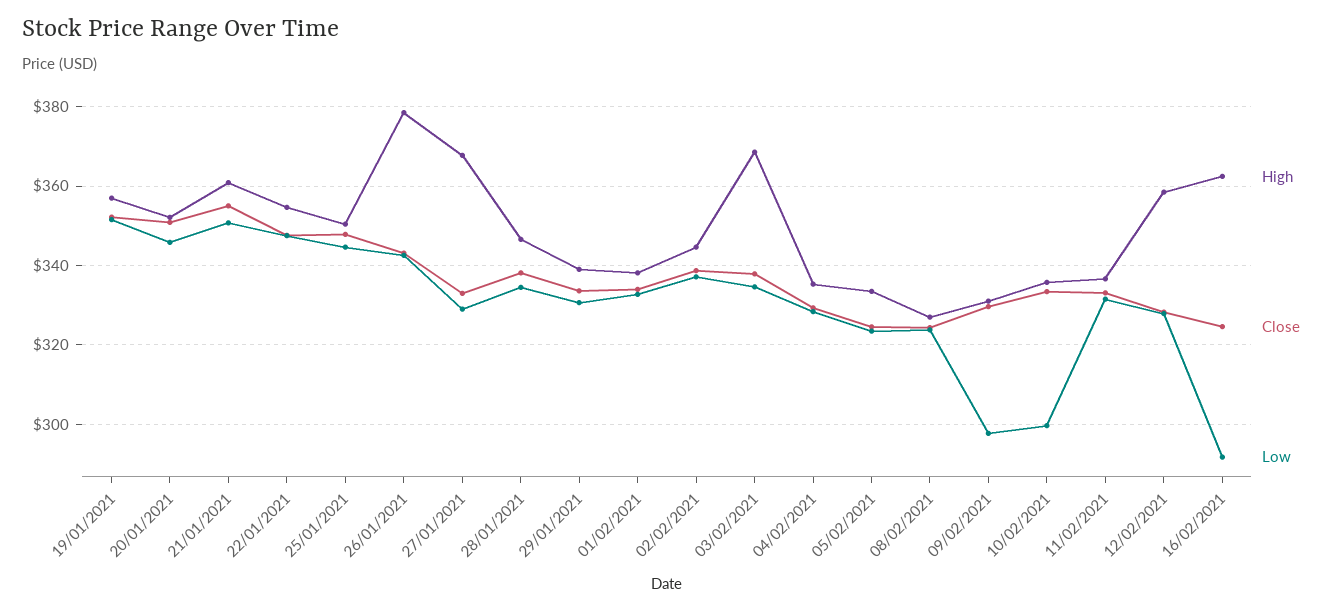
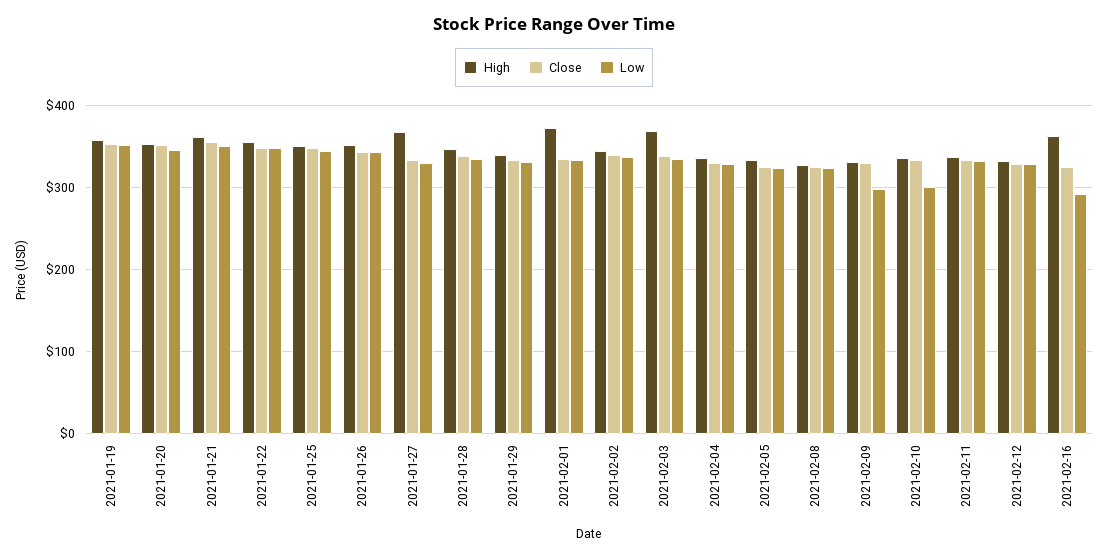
High, 26/01/2021: 378 -> 350
High, 01/02/2021: 338 -> 370
High, 12/02/2021: 358 -> 330

